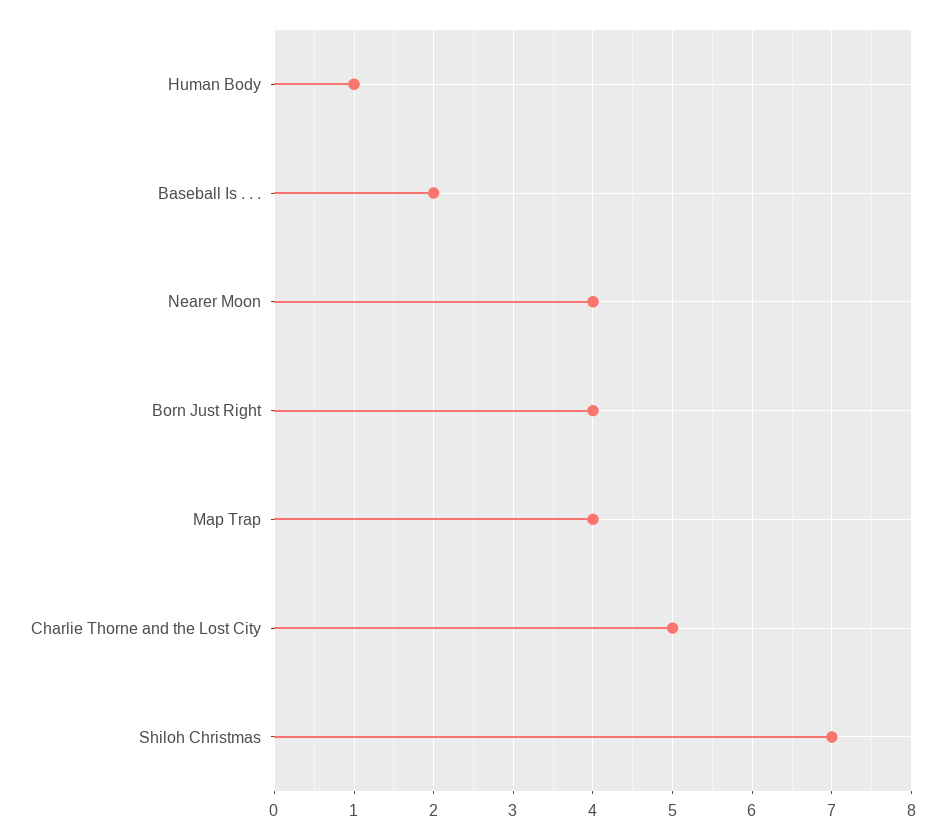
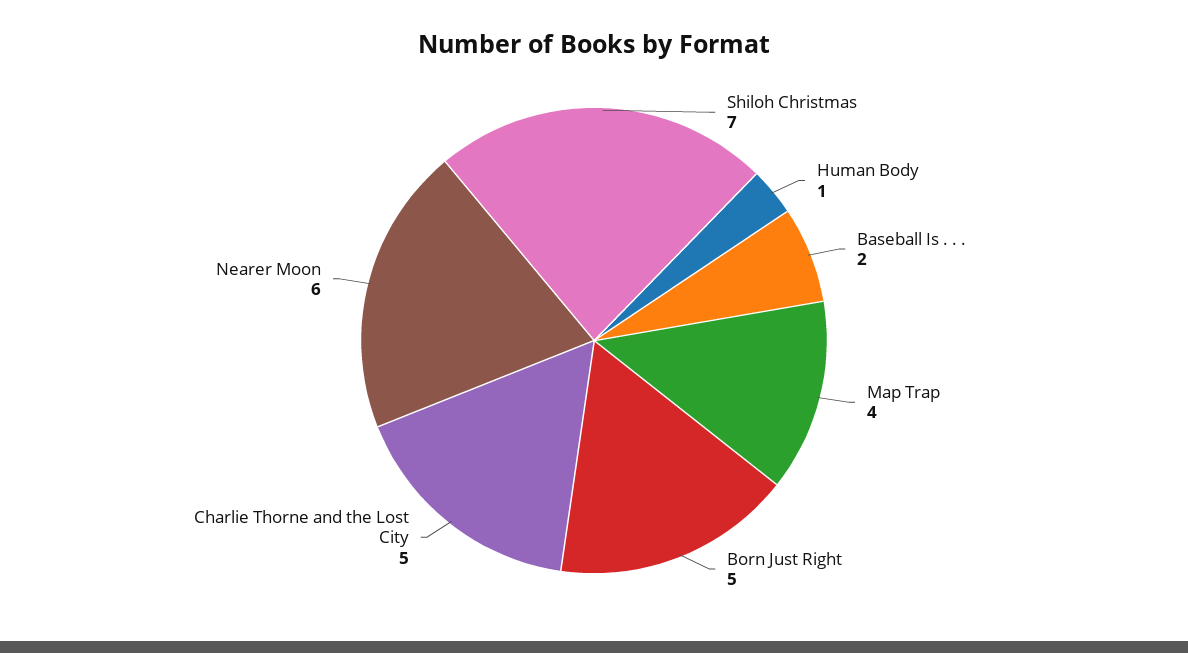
Nearer Moon: 4 -> 6
Born Just Right: 4 -> 5

